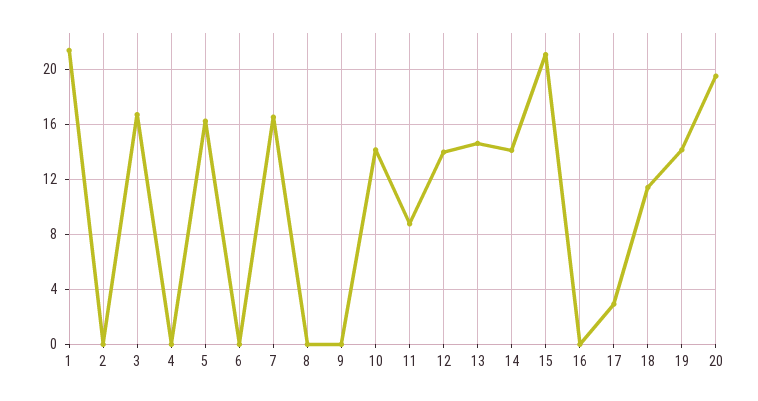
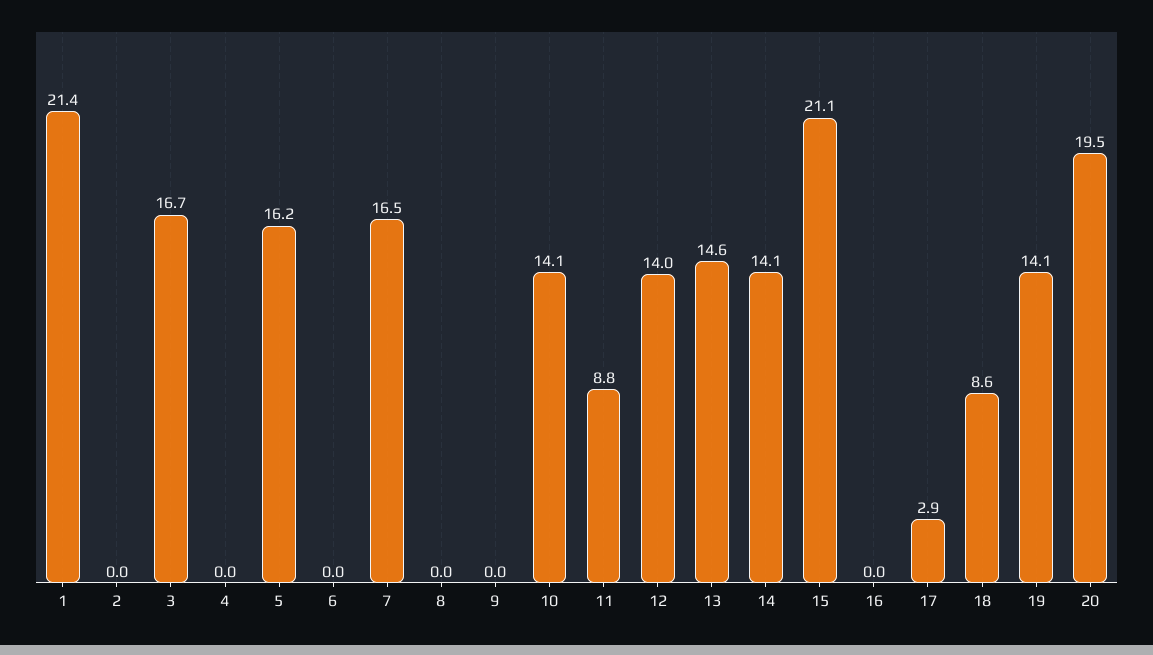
18: 11.5 -> 8.6

